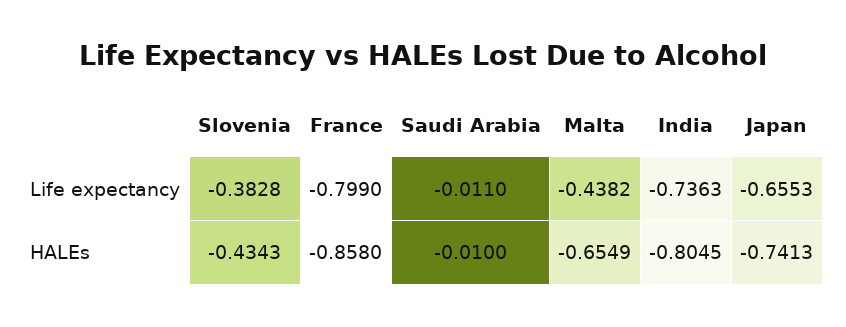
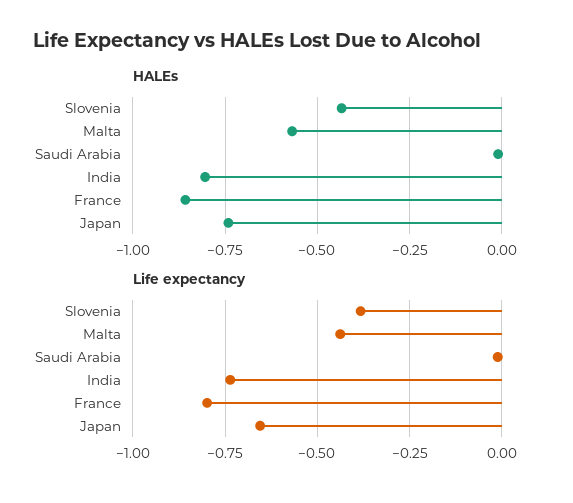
HALEs, Malta: -0.6549 -> -0.575

